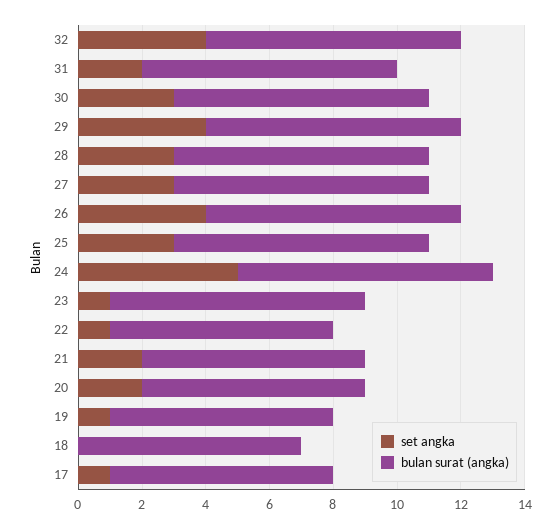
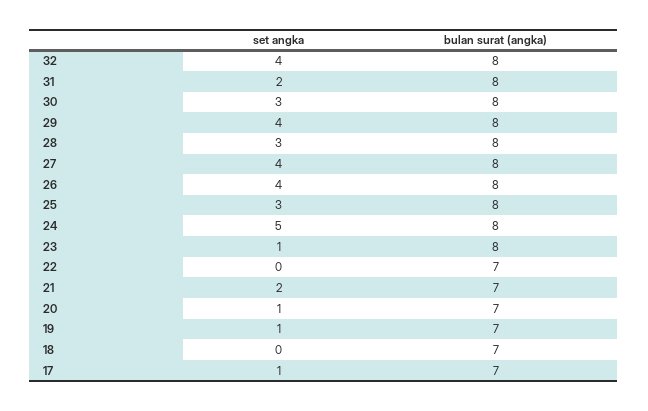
set angka, 27: 3 -> 4
set angka, 22: 1 -> 0
set angka, 20: 2 -> 1

